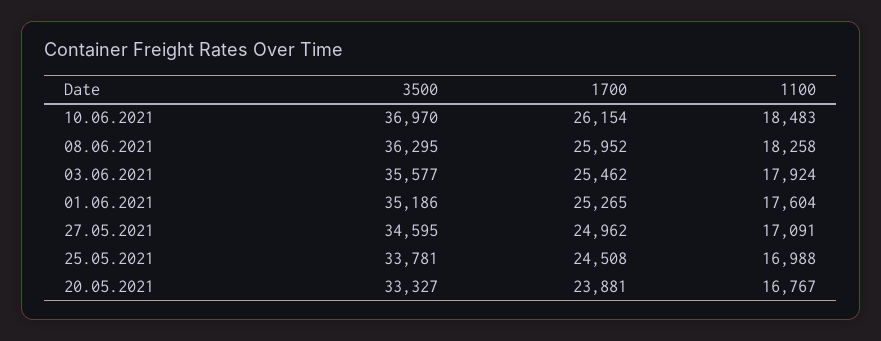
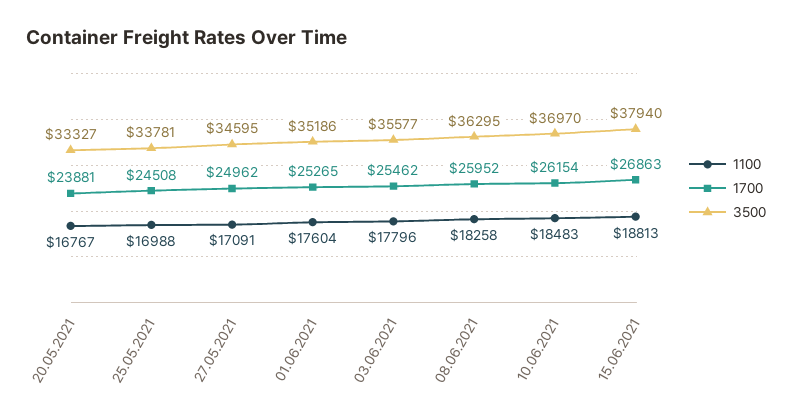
1100, 03.06.2021: 17924 -> 17796
1100, 15.06.2021: none -> 18813
1700, 15.06.2021: none -> 26863
3500, 15.06.2021: none -> 37940

